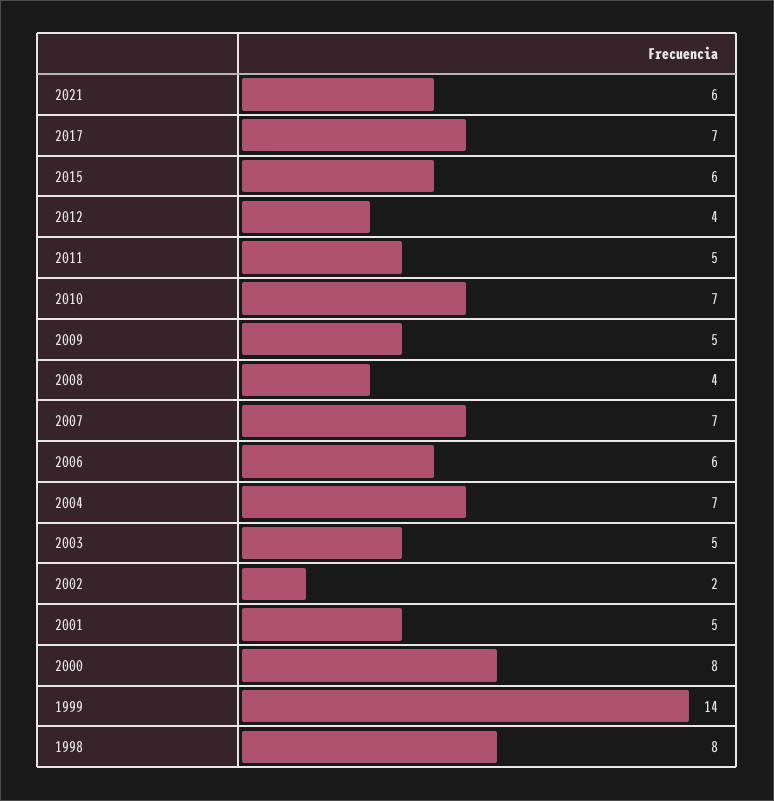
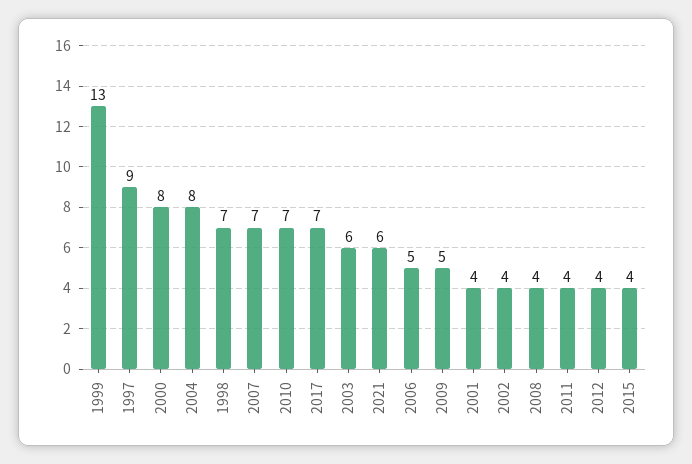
2015: 6 -> 4
2011: 5 -> 4
2006: 6 -> 5
2004: 7 -> 8
2003: 5 -> 6
2002: 2 -> 4
2001: 5 -> 4
1999: 14 -> 13
1998: 8 -> 7
1997: none -> 9

